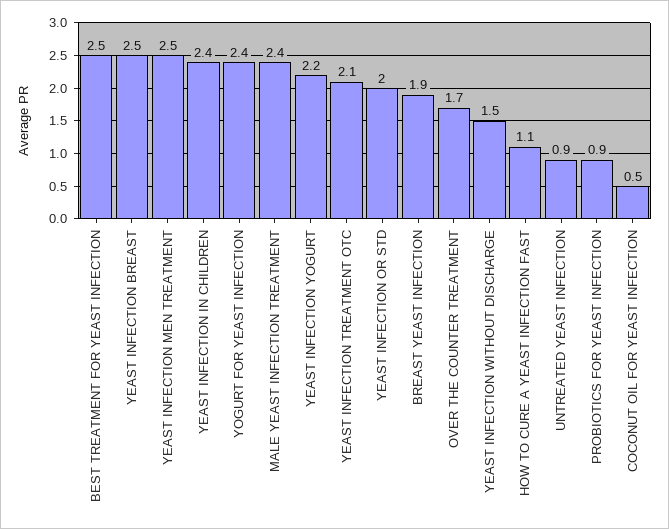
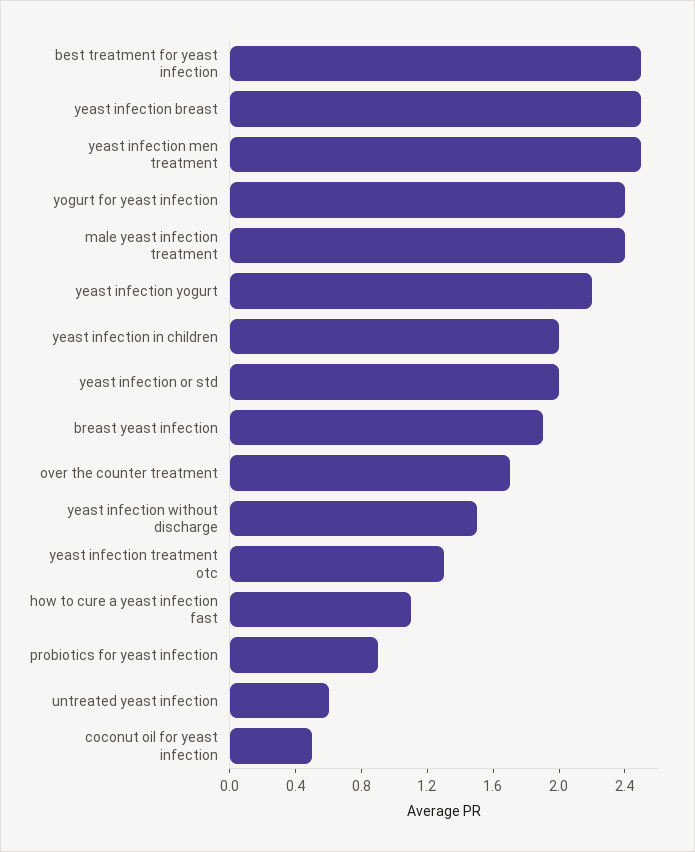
YEAST INFECTION IN CHILDREN: 2.4 -> 2
YEAST INFECTION TREATMENT OTC: 2.1 -> 1.3
UNTREATED YEAST INFECTION: 0.9 -> 0.6

